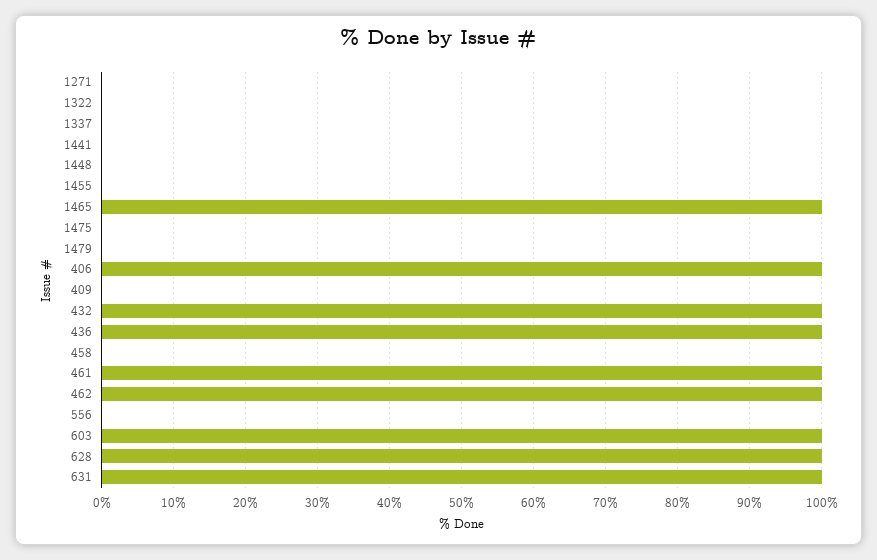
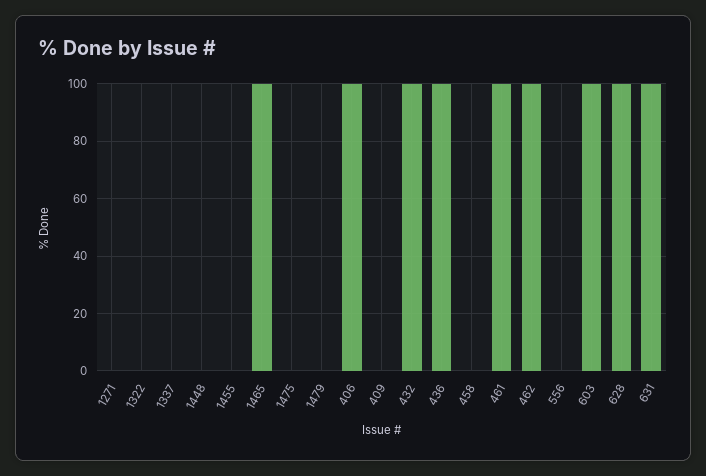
1441: 0 -> none

